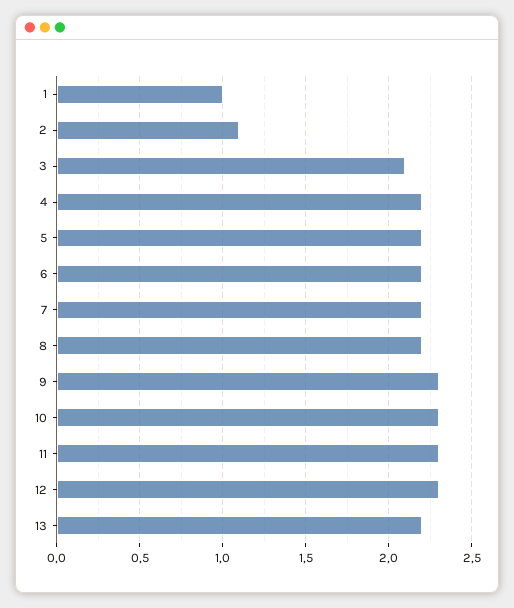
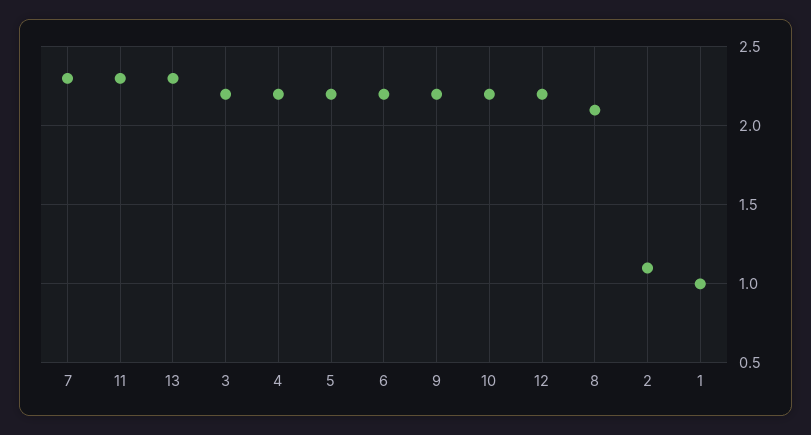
3: 2.1 -> 2.2
7: 2.2 -> 2.3
8: 2.2 -> 2.1
9: 2.3 -> 2.2
10: 2.3 -> 2.2
12: 2.3 -> 2.2
13: 2.2 -> 2.3

